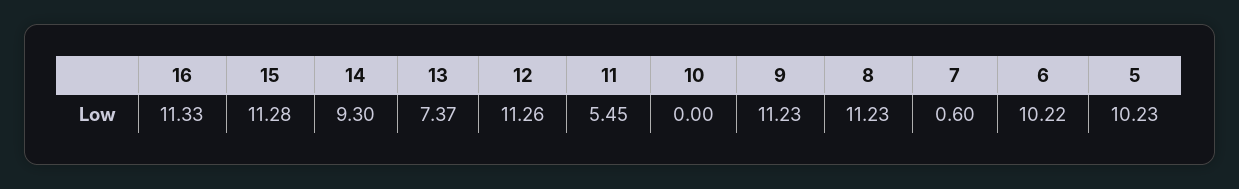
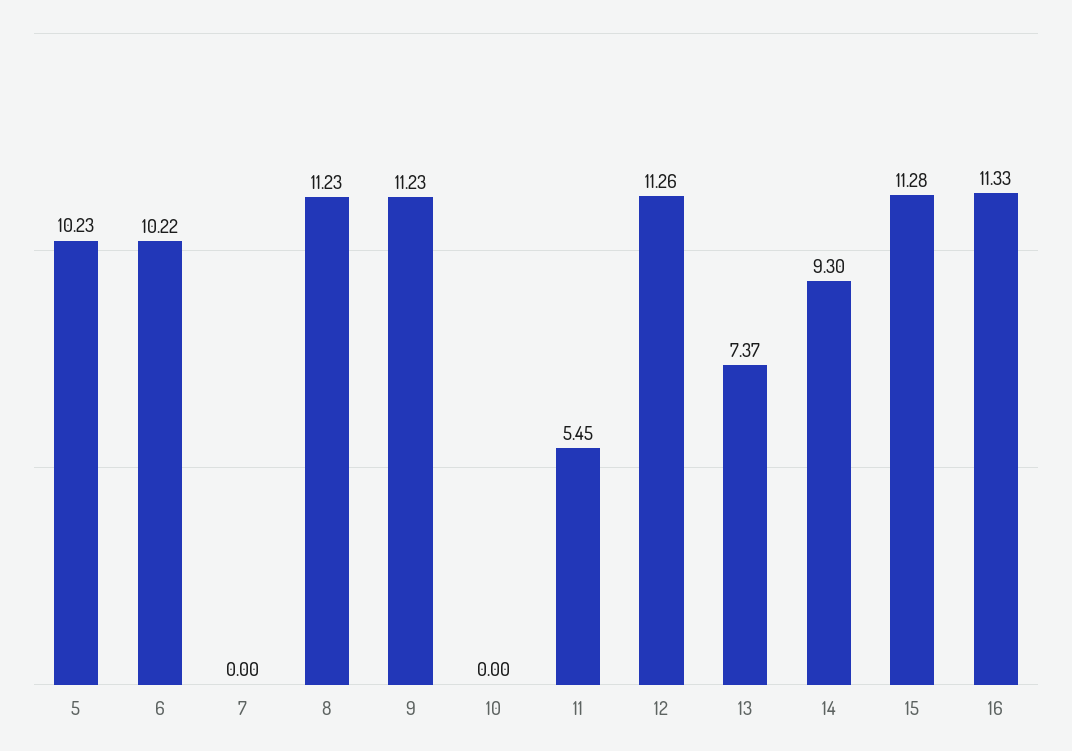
7: 0.6 -> 0

